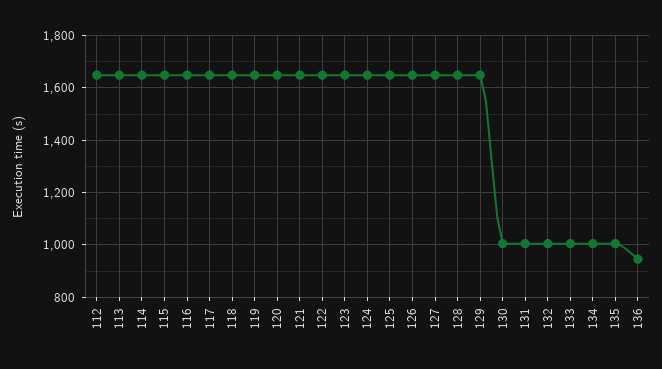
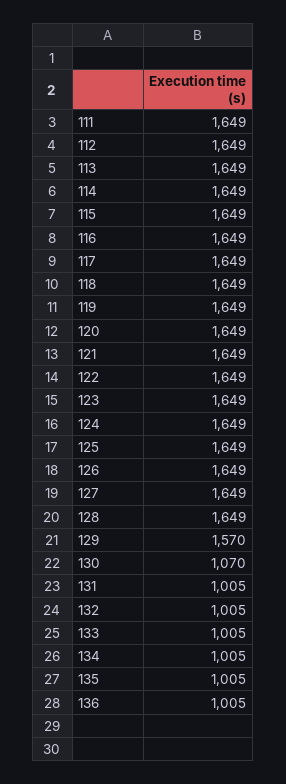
129: 1650 -> 1570
130: 1000 -> 1070
136: 950 -> 1005
111: none -> 1649

